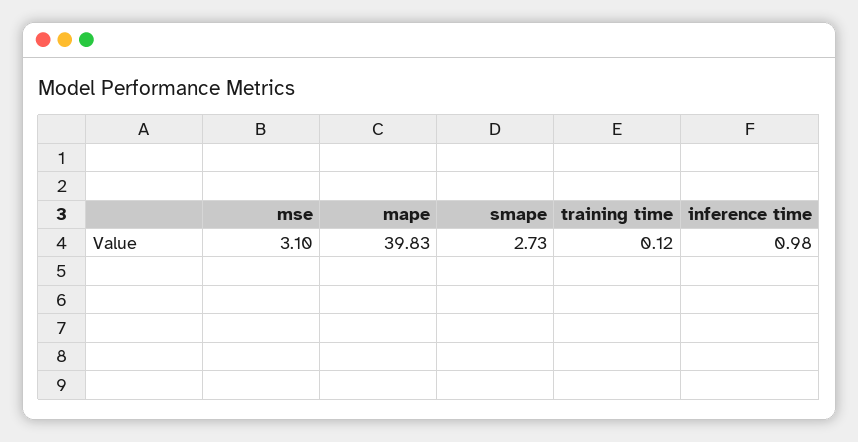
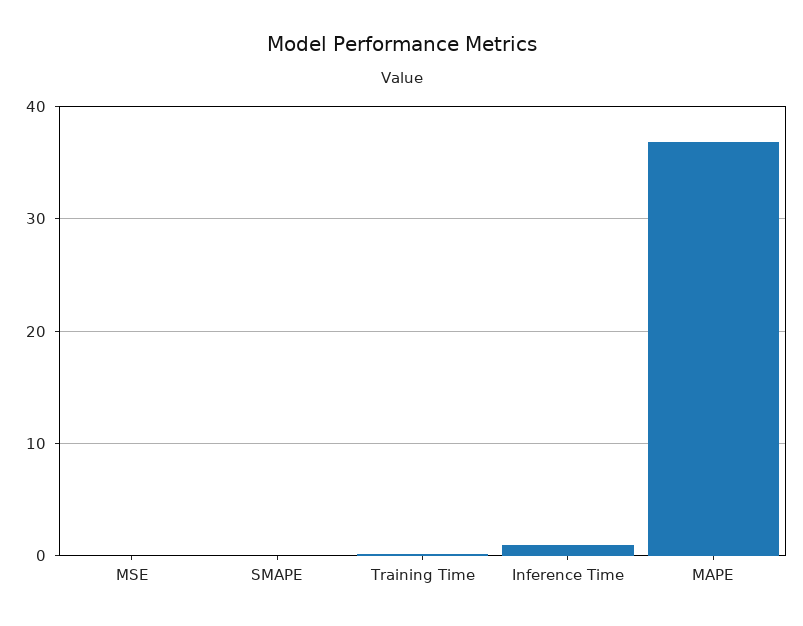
mse: 3.1 -> 0
mape: 39.83 -> 37
smape: 2.73 -> 0

